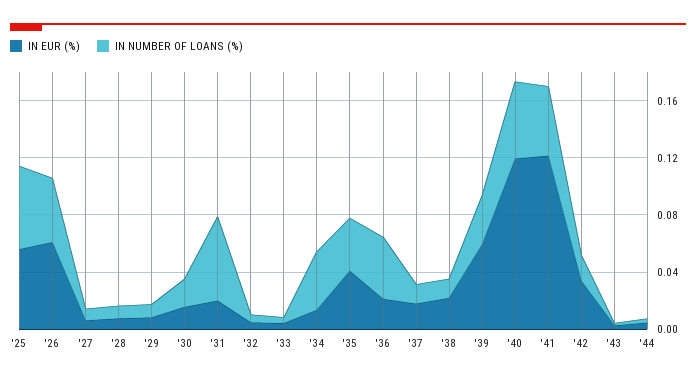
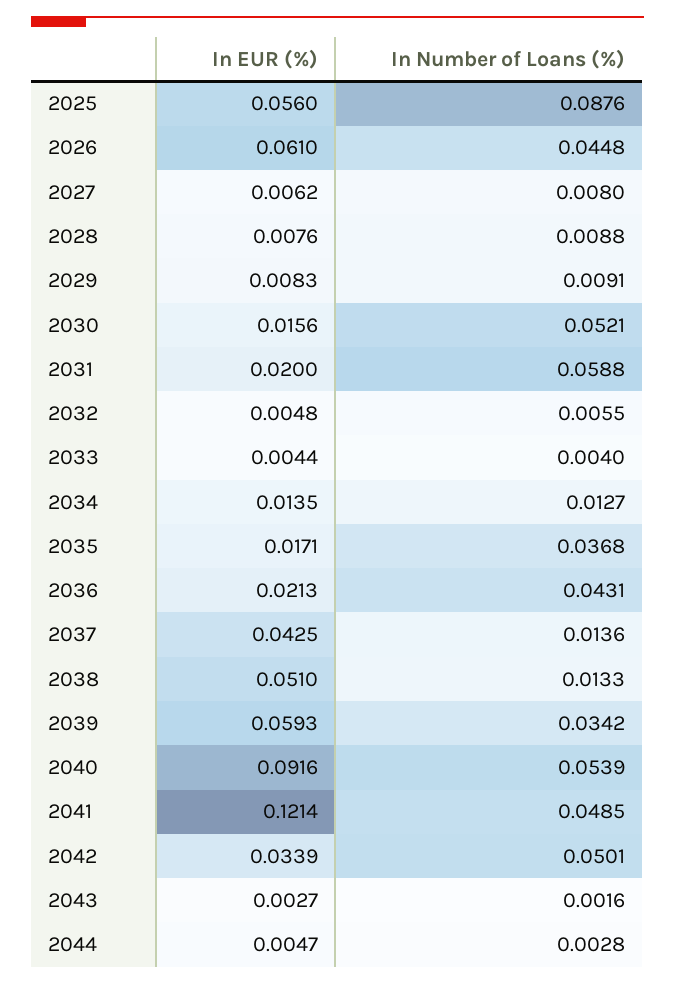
IN NUMBER OF LOANS (%), '25: 0.06 -> 0.0876
IN NUMBER OF LOANS (%), '30: 0.02 -> 0.0521
IN NUMBER OF LOANS (%), '34: 0.04 -> 0.0127
IN EUR (%), '35: 0.04 -> 0.0171
IN EUR (%), '37: 0.02 -> 0.0425
IN EUR (%), '38: 0.02 -> 0.051
IN EUR (%), '40: 0.12 -> 0.0916
IN NUMBER OF LOANS (%), '42: 0.02 -> 0.0501

